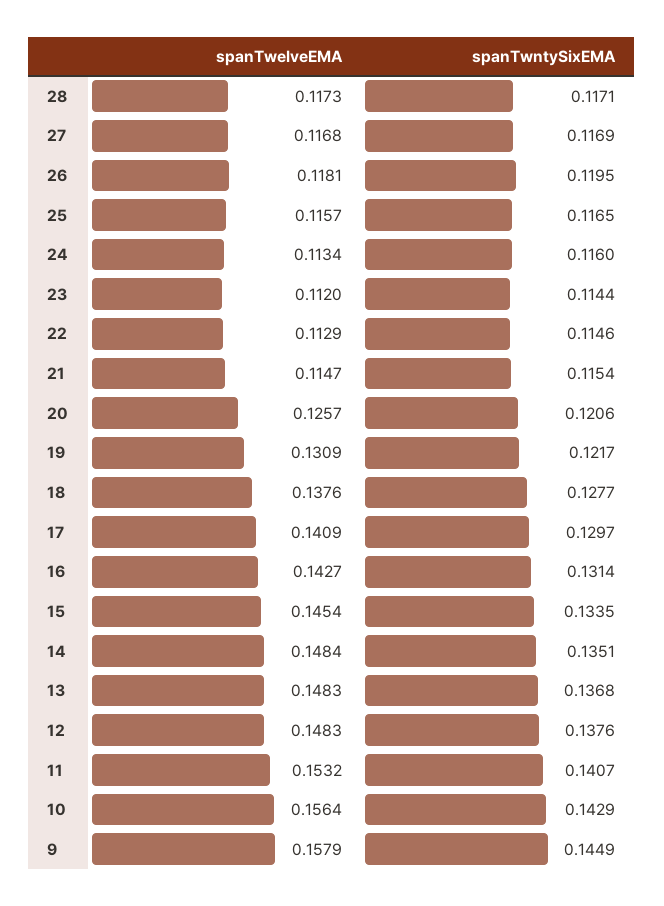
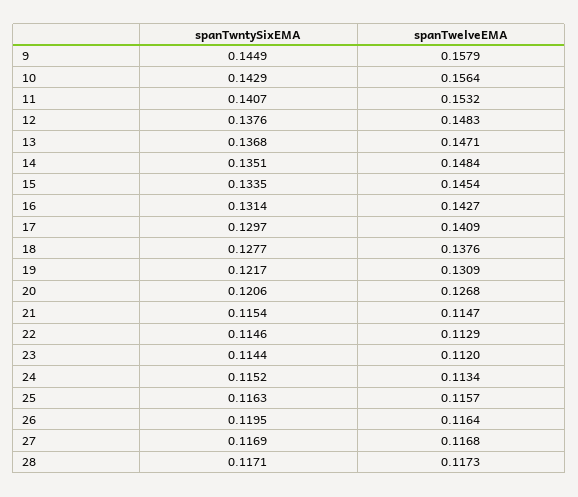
spanTwelveEMA, 26: 0.1181 -> 0.1164
spanTwntySixEMA, 25: 0.1165 -> 0.1163
spanTwntySixEMA, 24: 0.116 -> 0.1152
spanTwelveEMA, 20: 0.1257 -> 0.1268
spanTwelveEMA, 13: 0.1483 -> 0.1471

